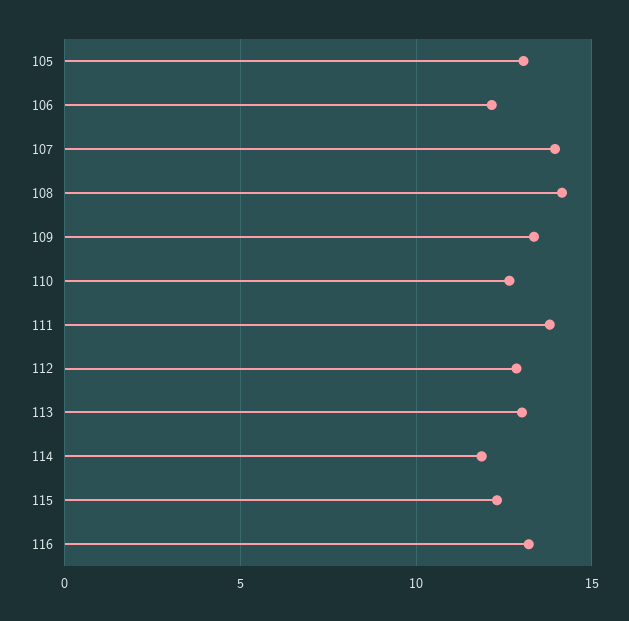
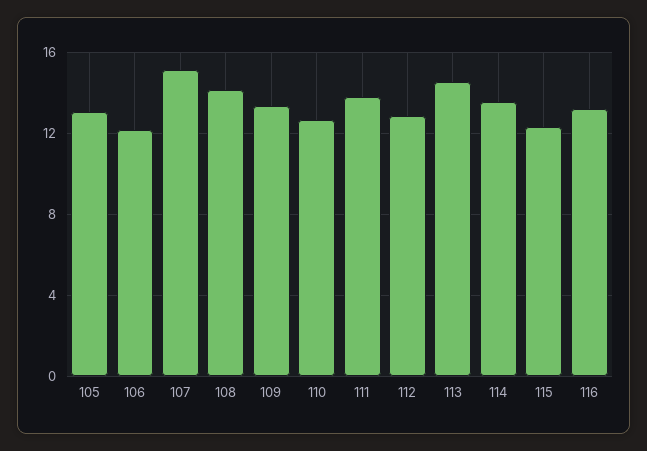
107: 14 -> 15
113: 13 -> 14.5
114: 12 -> 13.5

